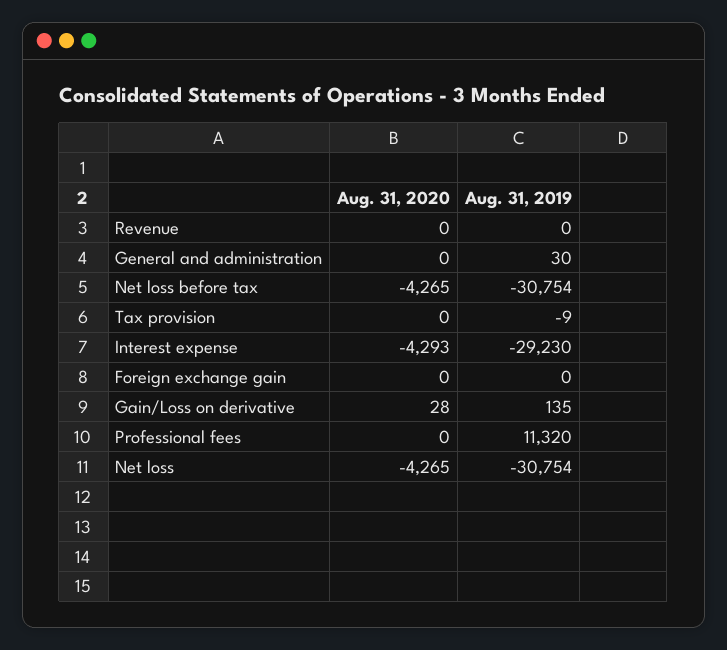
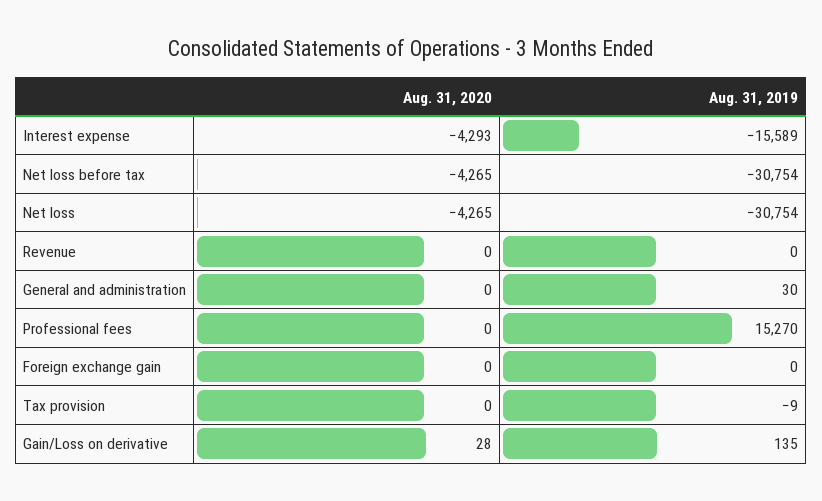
Aug. 31, 2019, Interest expense: -29230 -> -15589
Aug. 31, 2019, Professional fees: 11320 -> 15270

